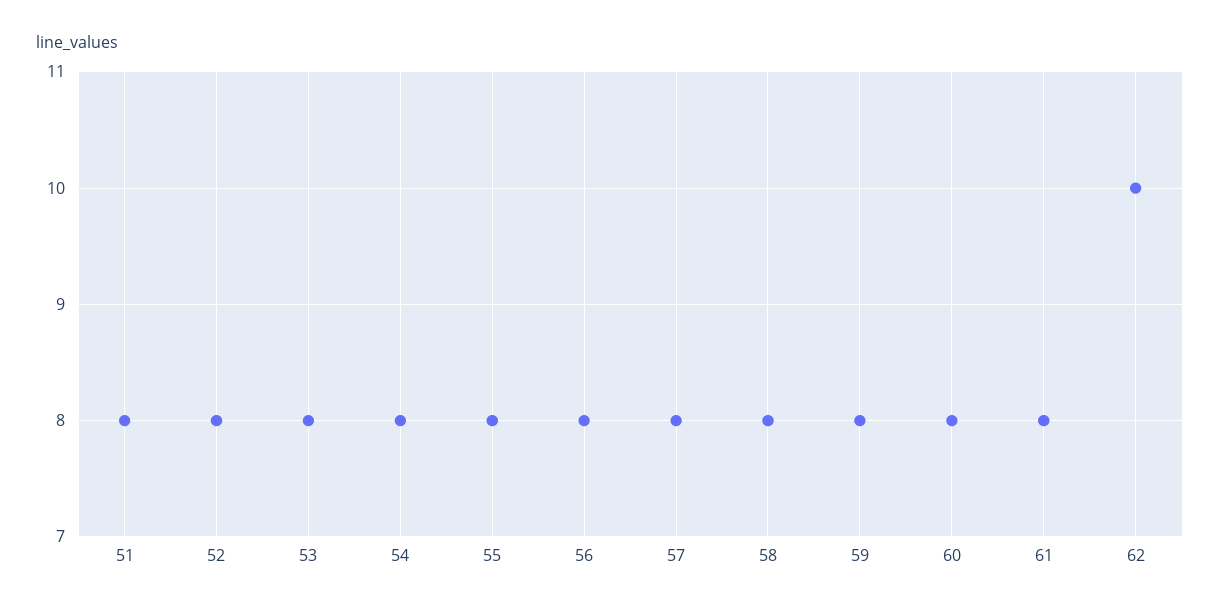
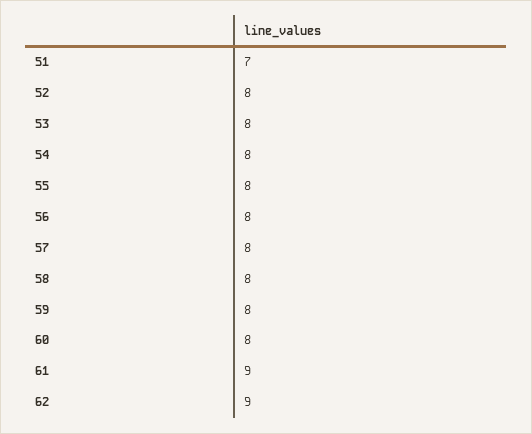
51: 8 -> 7
61: 8 -> 9
62: 10 -> 9

